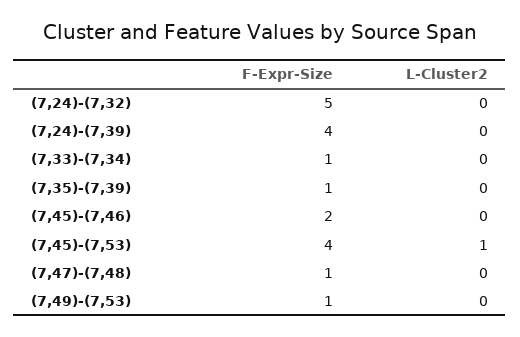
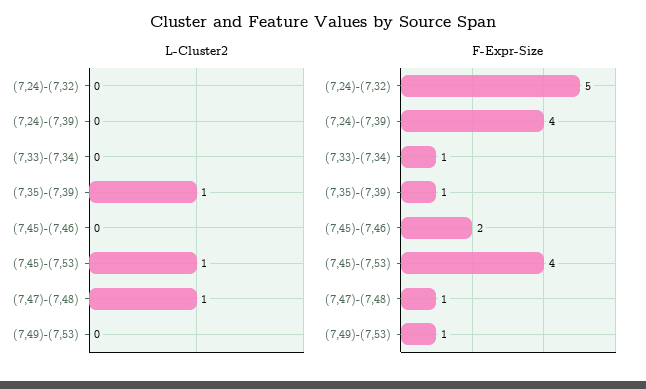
L-Cluster2, (7,35)-(7,39): 0 -> 1
L-Cluster2, (7,47)-(7,48): 0 -> 1

